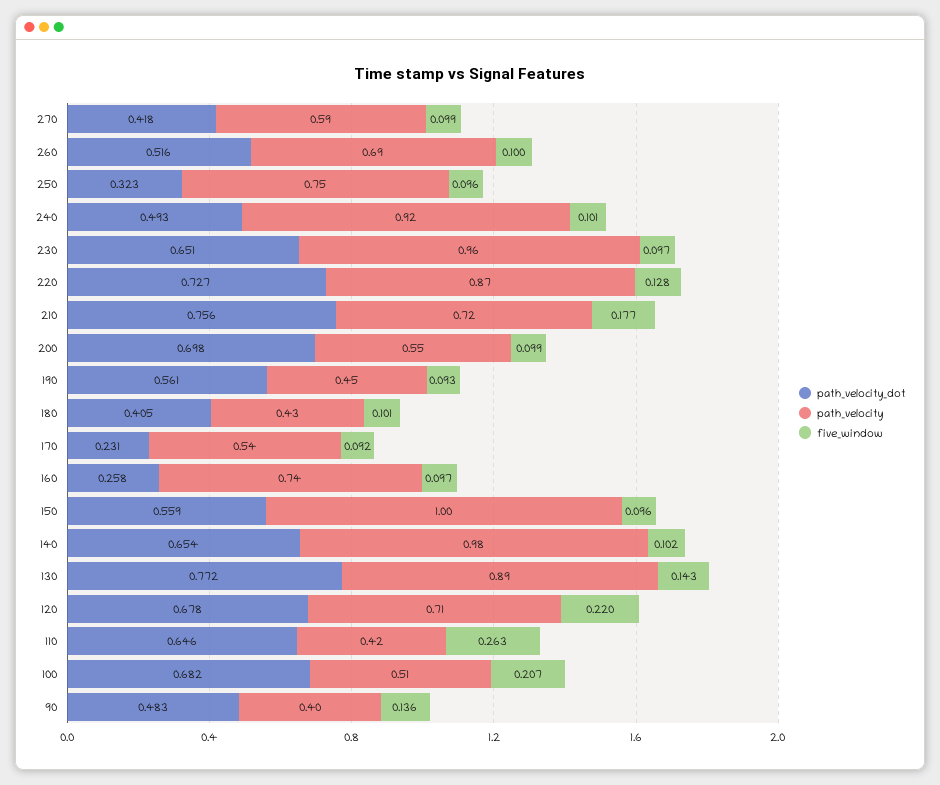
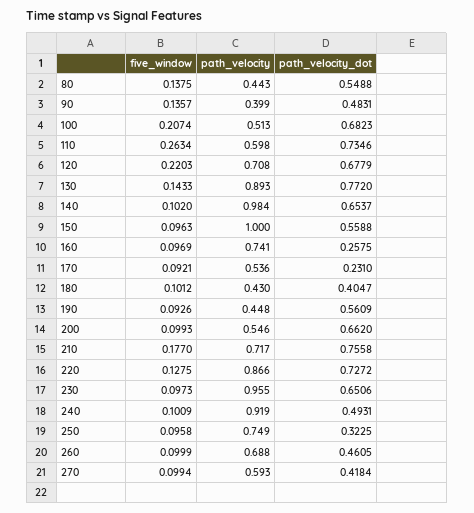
path_velocity_dot, 260: 0.516 -> 0.4605
path_velocity_dot, 200: 0.698 -> 0.662
path_velocity_dot, 110: 0.646 -> 0.7346
path_velocity, 110: 0.42 -> 0.598
five_window, 80: none -> 0.1375
path_velocity, 80: none -> 0.443
path_velocity_dot, 80: none -> 0.5488

